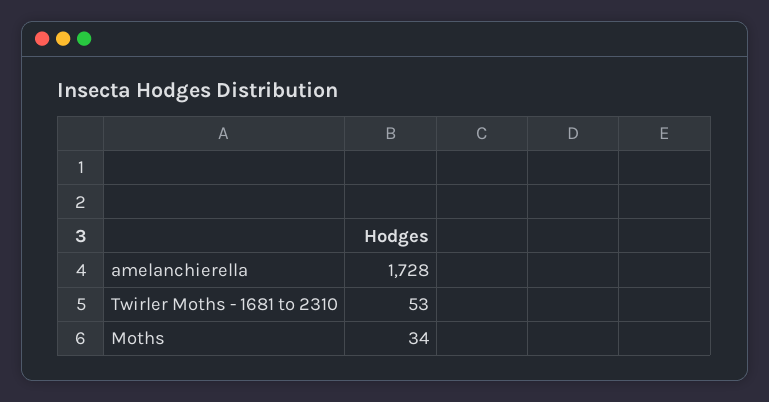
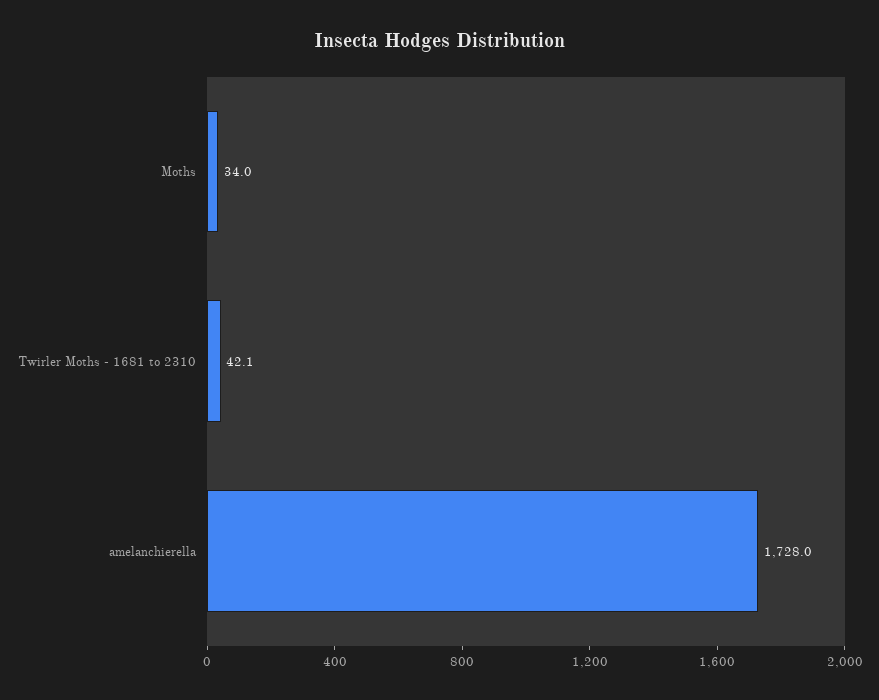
Twirler Moths - 1681 to 2310: 53 -> 42.1

